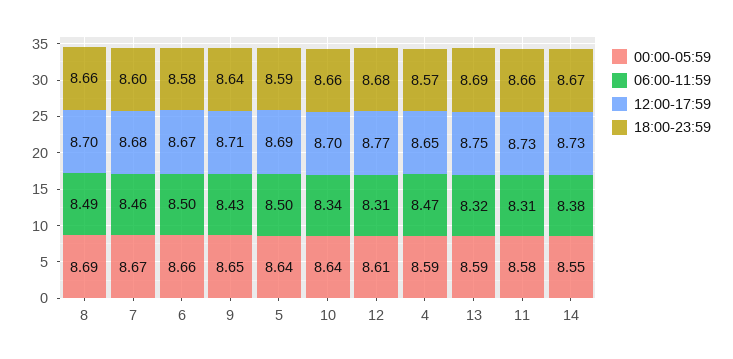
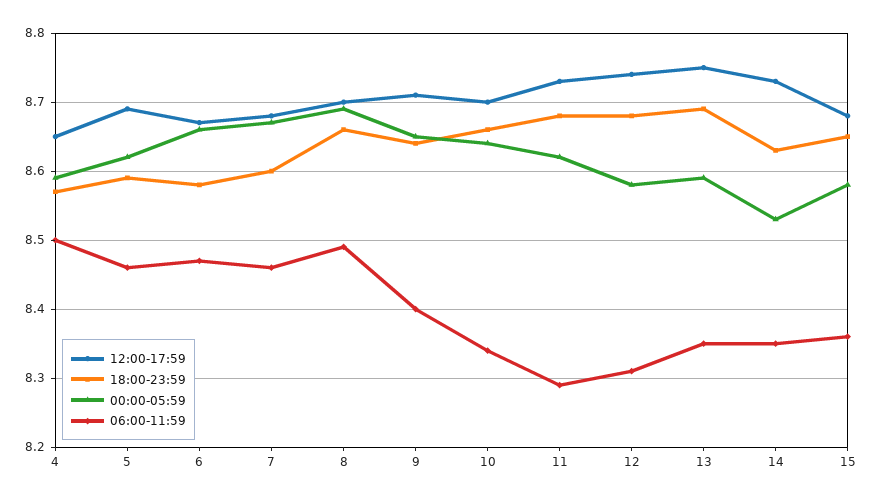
06:00-11:59, 6: 8.5 -> 8.47
06:00-11:59, 9: 8.43 -> 8.4
00:00-05:59, 5: 8.64 -> 8.62
06:00-11:59, 5: 8.5 -> 8.46
00:00-05:59, 12: 8.61 -> 8.58
12:00-17:59, 12: 8.77 -> 8.74
06:00-11:59, 4: 8.47 -> 8.5
06:00-11:59, 13: 8.32 -> 8.35
00:00-05:59, 11: 8.58 -> 8.62
06:00-11:59, 11: 8.31 -> 8.29
18:00-23:59, 11: 8.66 -> 8.68
00:00-05:59, 14: 8.55 -> 8.53
06:00-11:59, 14: 8.38 -> 8.35
18:00-23:59, 14: 8.67 -> 8.63
12:00-17:59, 15: none -> 8.68
18:00-23:59, 15: none -> 8.65
00:00-05:59, 15: none -> 8.58
06:00-11:59, 15: none -> 8.36

